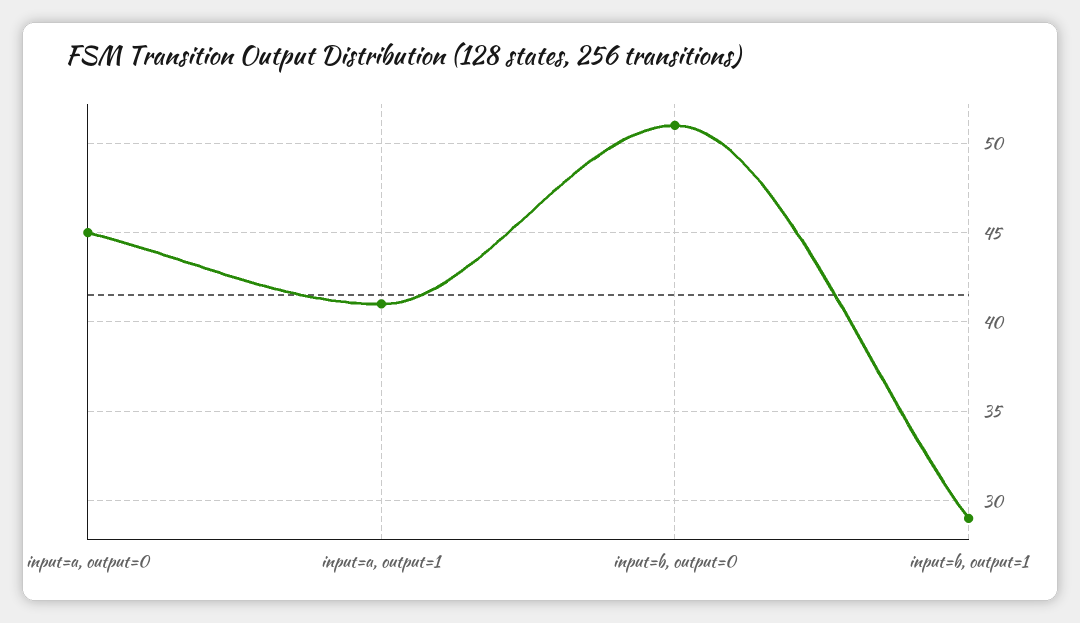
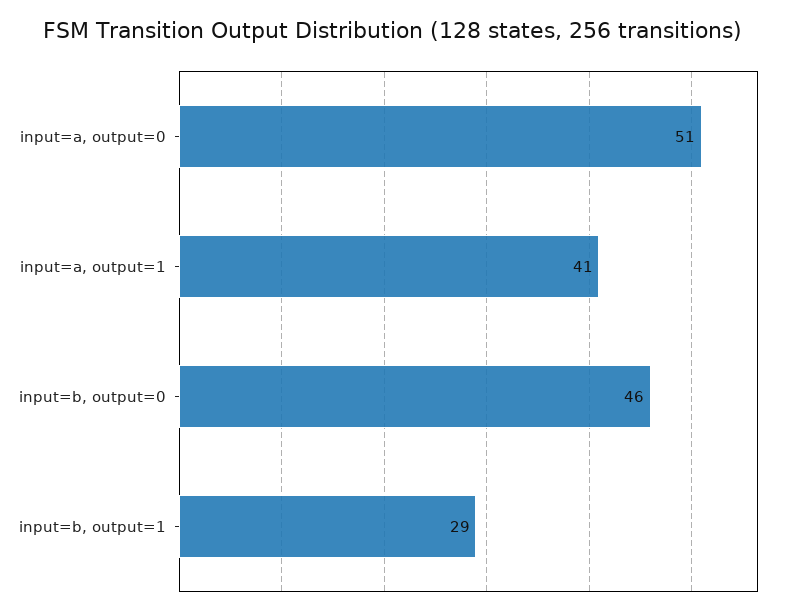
input=a, output=0: 45 -> 51
input=b, output=0: 51 -> 46

